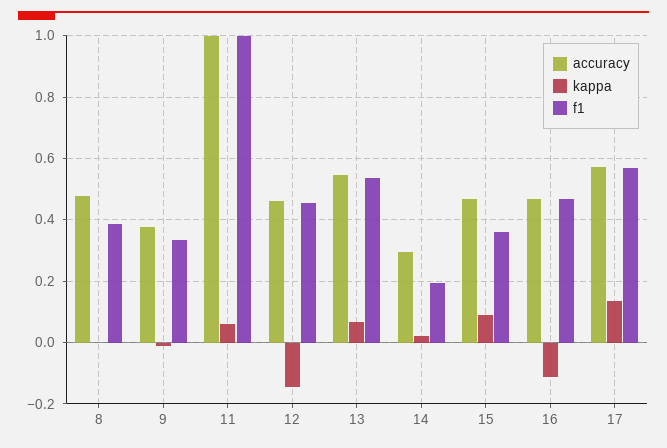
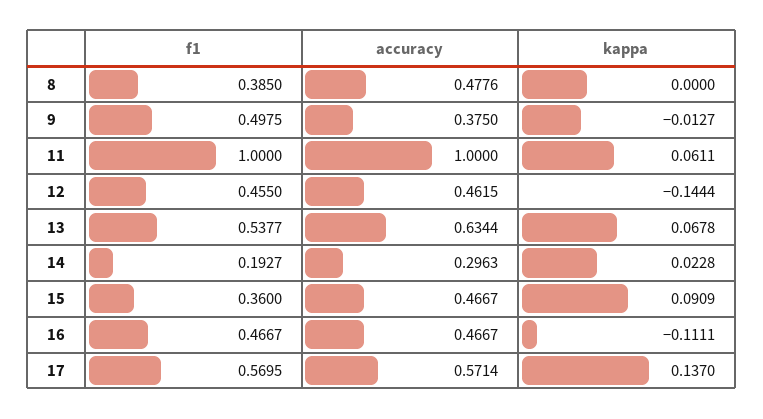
f1, 9: 0.34 -> 0.4975
accuracy, 13: 0.54 -> 0.6344

